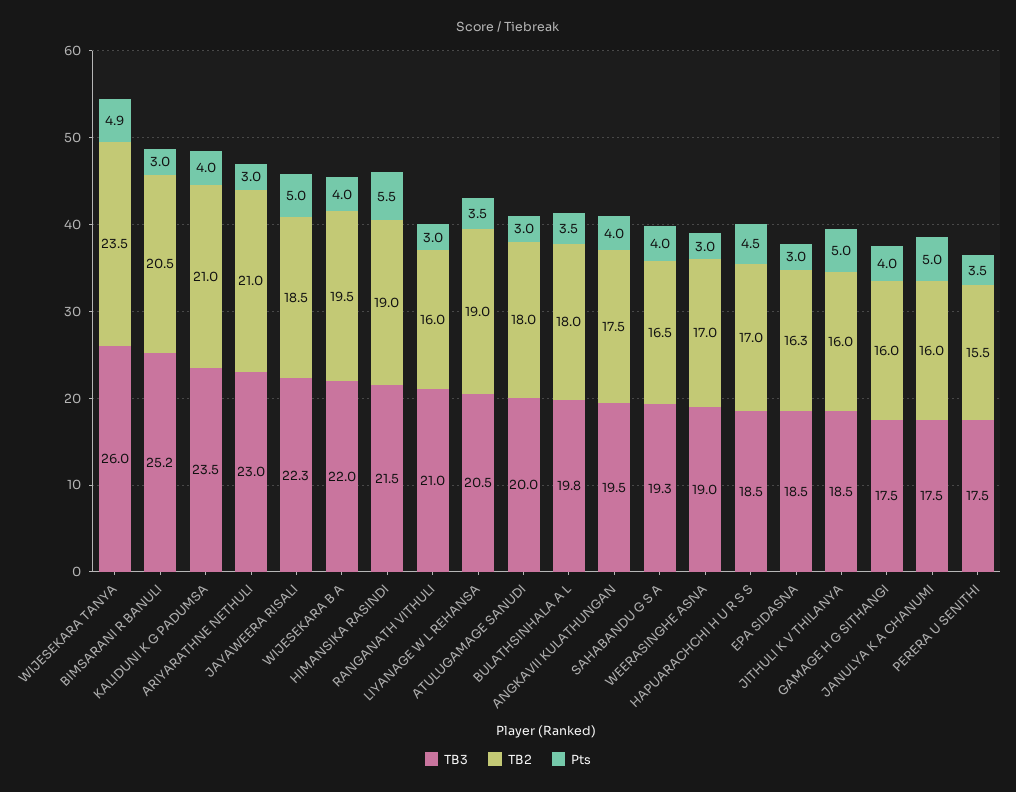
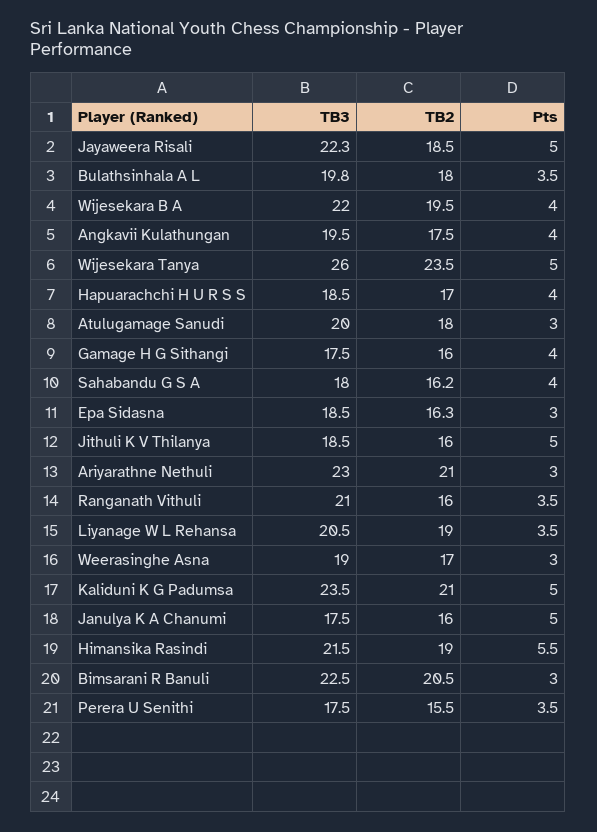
Pts, WIJESEKARA TANYA: 4.9 -> 5
TB3, BIMSARANI R BANULI: 25.2 -> 22.5
Pts, KALIDUNI K G PADUMSA: 4 -> 5
Pts, RANGANATH VITHULI: 3 -> 3.5
TB3, SAHABANDU G S A: 19.3 -> 18
TB2, SAHABANDU G S A: 16.5 -> 16.2
Pts, HAPUARACHCHI H U R S S: 4.5 -> 4

